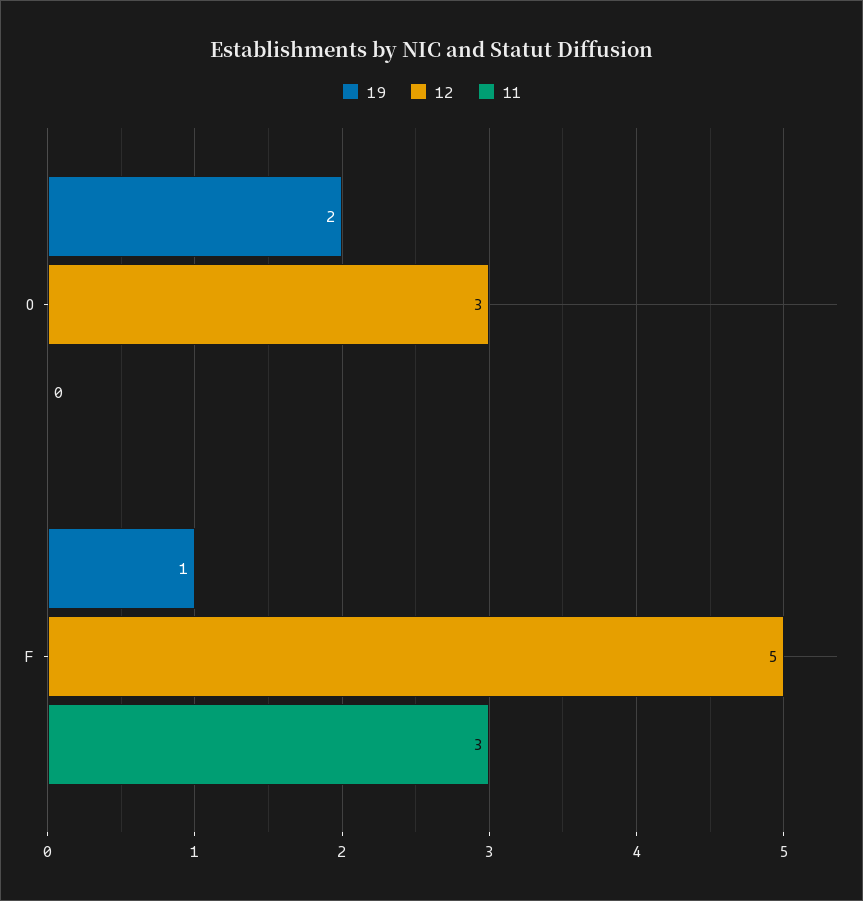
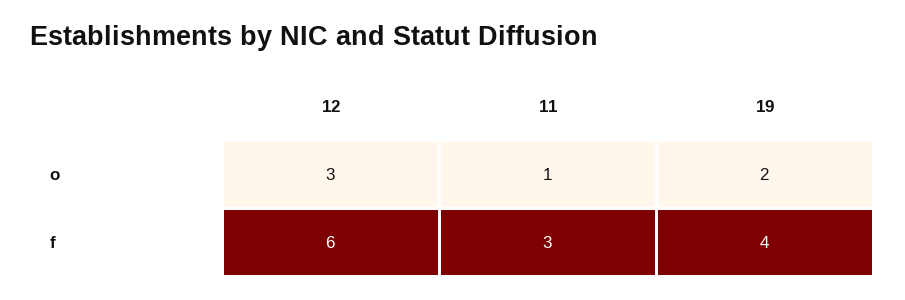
11, O: 0 -> 1
19, F: 1 -> 4
12, F: 5 -> 6

